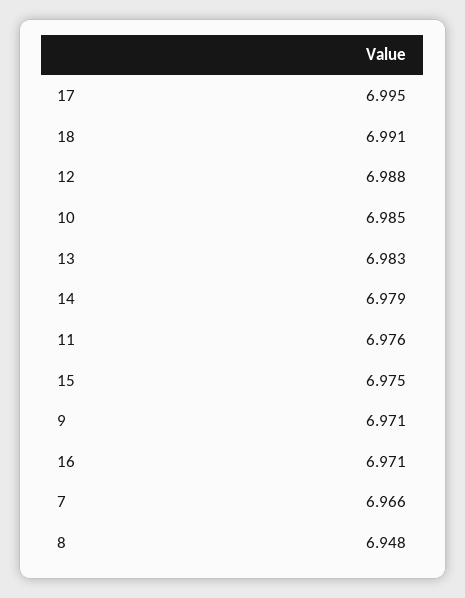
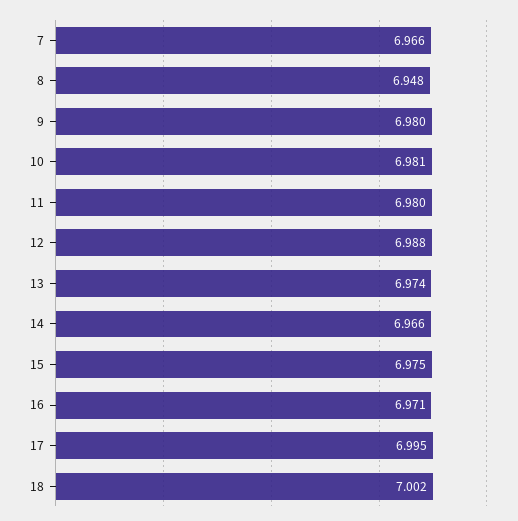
18: 6.991 -> 7.002
10: 6.985 -> 6.981
13: 6.983 -> 6.974
14: 6.979 -> 6.966
11: 6.976 -> 6.98
9: 6.971 -> 6.98

